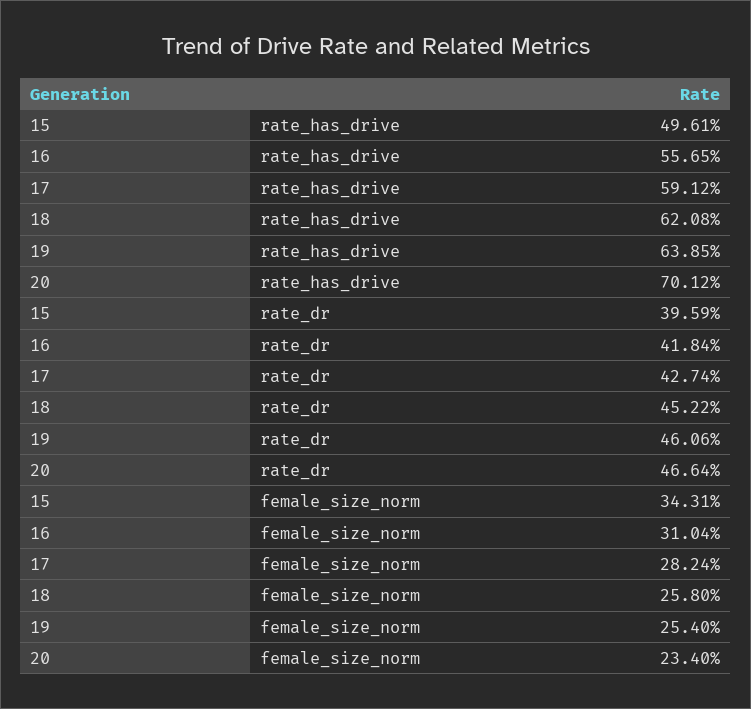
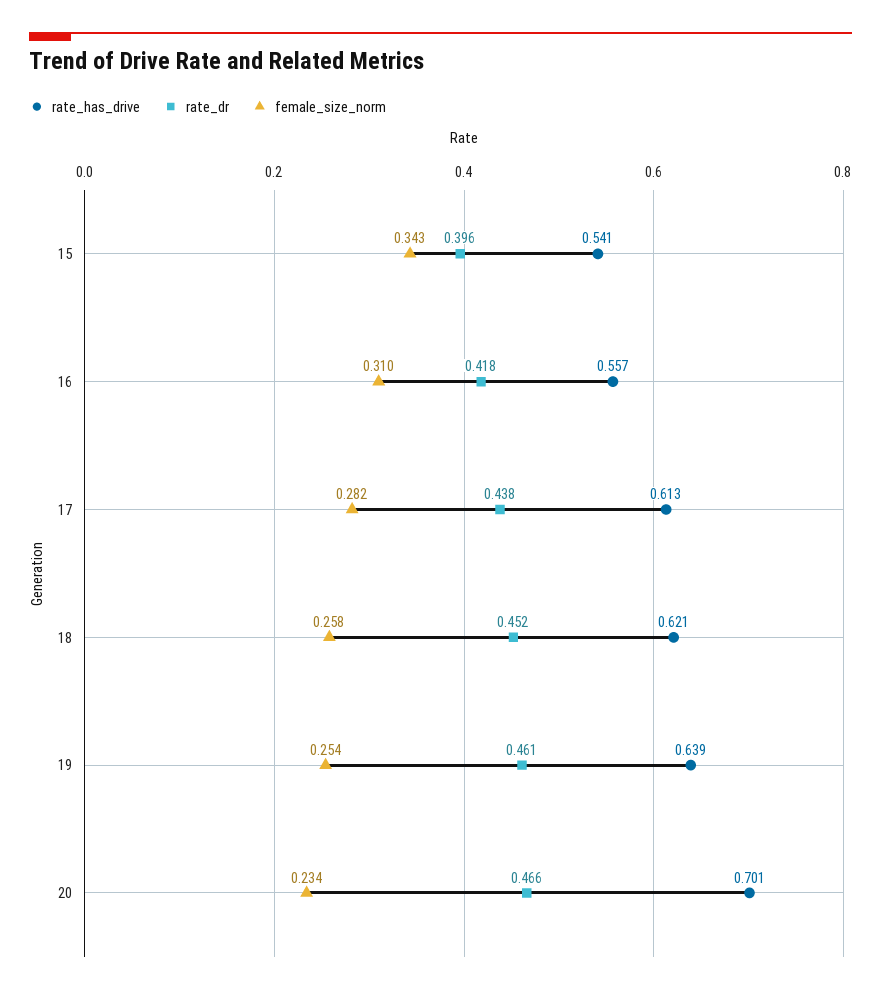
rate_has_drive, 15: 0.4961 -> 0.541
rate_has_drive, 17: 0.5912 -> 0.613
rate_dr, 17: 0.4274 -> 0.438

